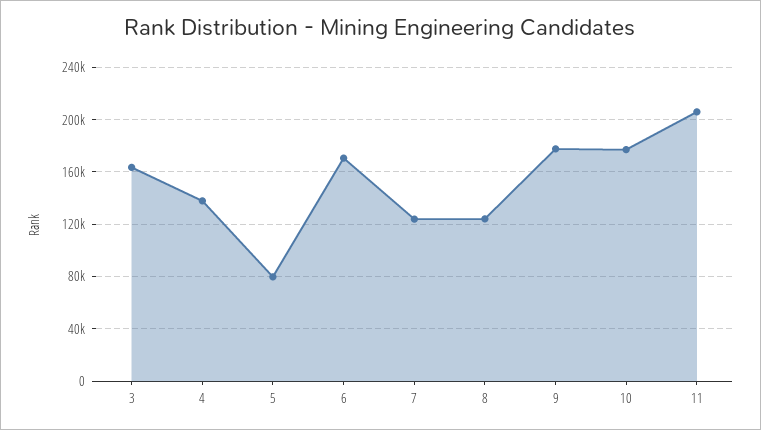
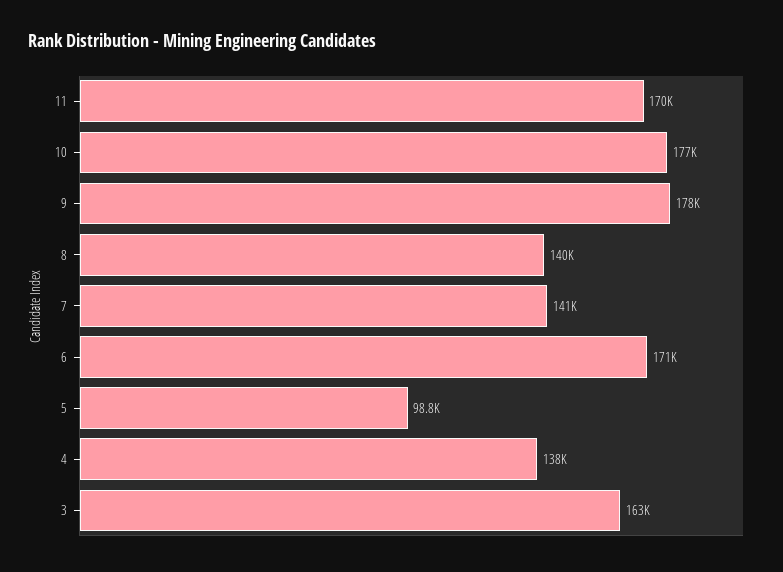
5: 80000 -> 98800
7: 125000 -> 141000
8: 125000 -> 140000
11: 205000 -> 170000

